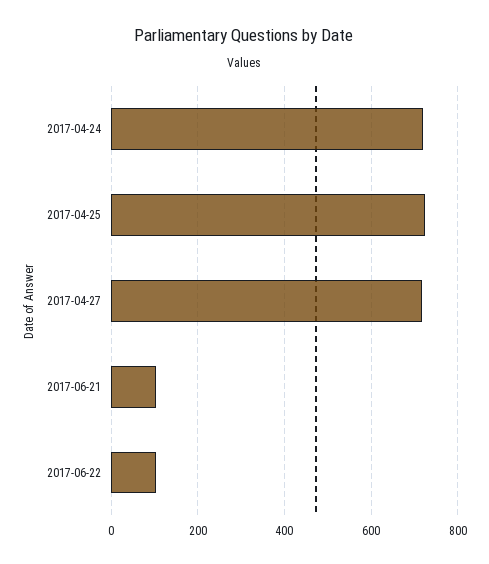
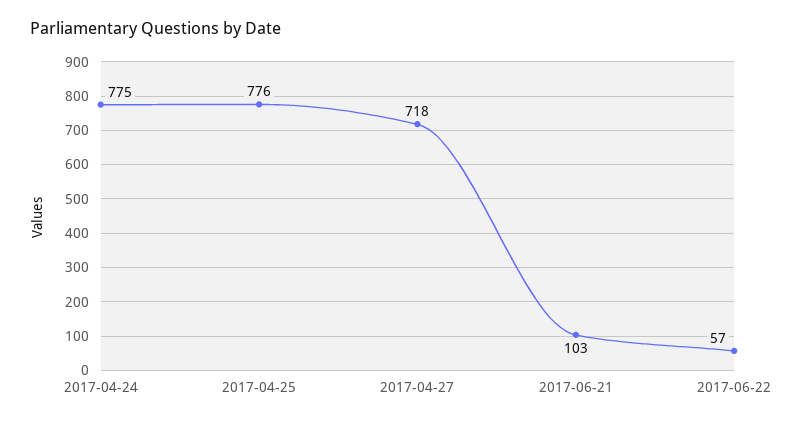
2017-04-24: 720 -> 775
2017-04-25: 720 -> 776
2017-06-22: 100 -> 57

